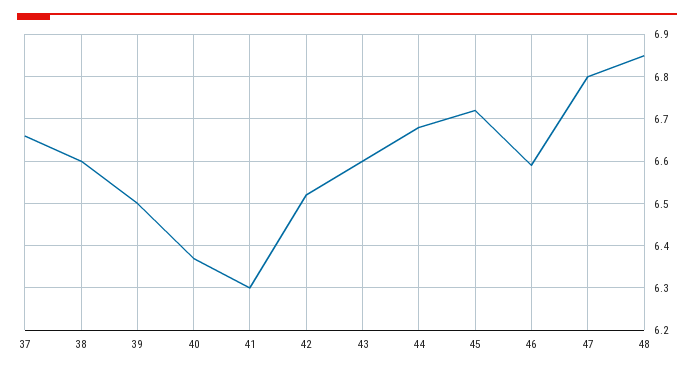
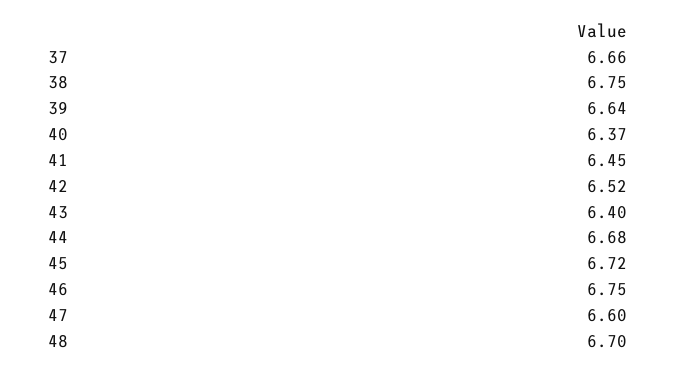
38: 6.6 -> 6.75
39: 6.5 -> 6.64
41: 6.3 -> 6.45
43: 6.6 -> 6.4
46: 6.6 -> 6.75
47: 6.8 -> 6.6
48: 6.85 -> 6.7

